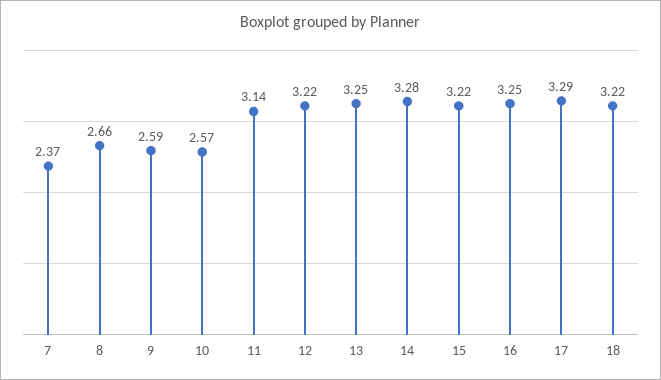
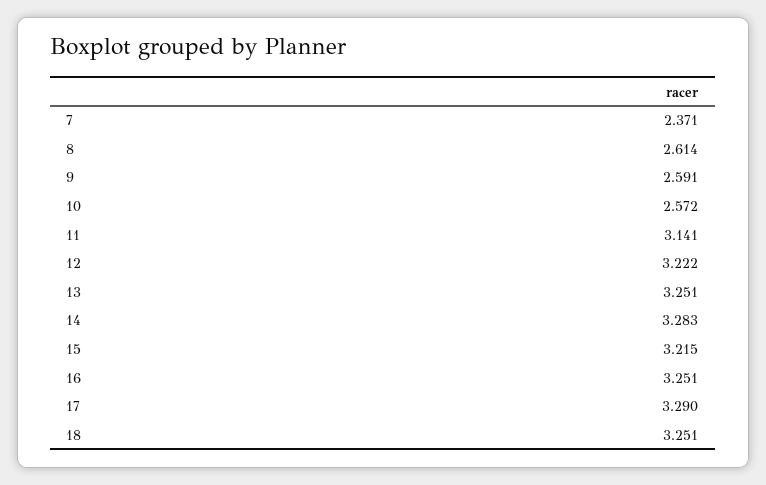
8: 2.66 -> 2.614
18: 3.22 -> 3.251

